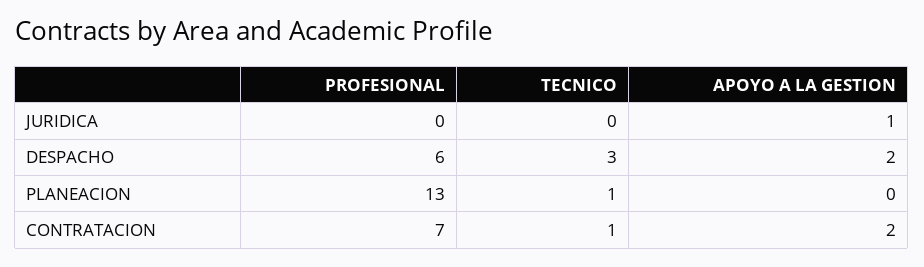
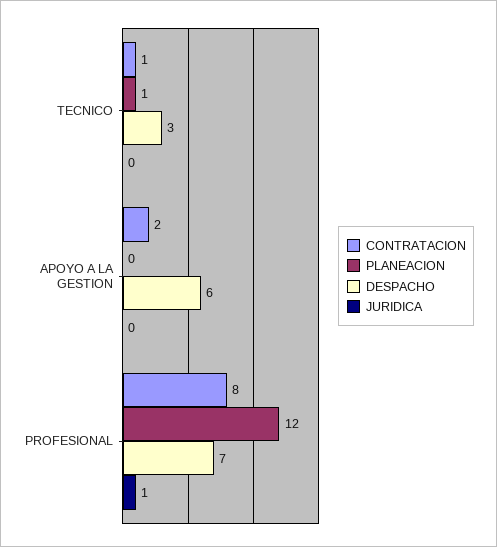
JURIDICA, PROFESIONAL: 0 -> 1
JURIDICA, APOYO A LA GESTION: 1 -> 0
DESPACHO, PROFESIONAL: 6 -> 7
DESPACHO, APOYO A LA GESTION: 2 -> 6
PLANEACION, PROFESIONAL: 13 -> 12
CONTRATACION, PROFESIONAL: 7 -> 8

